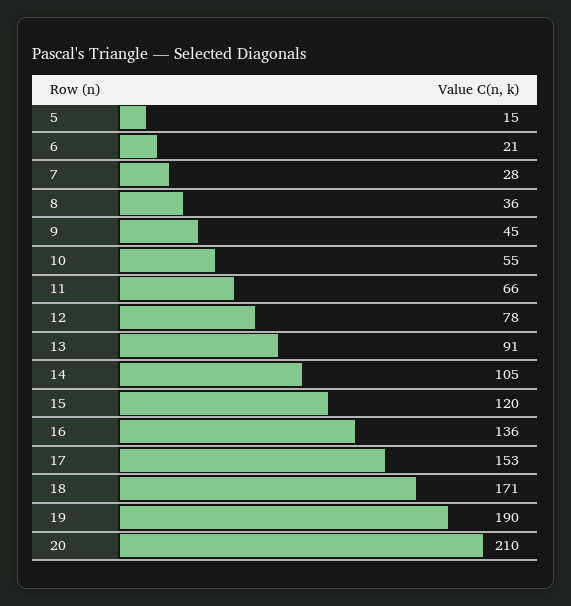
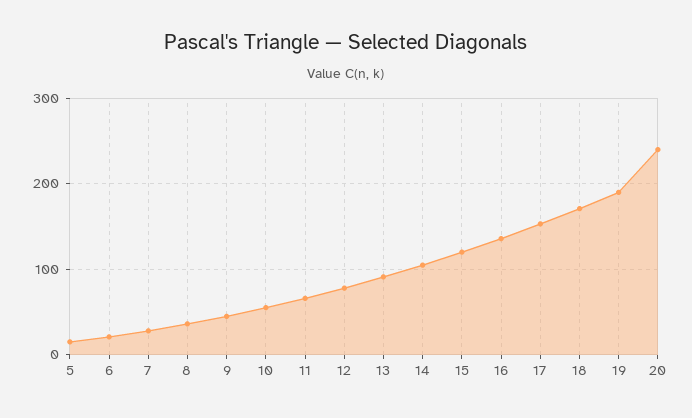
20: 210 -> 240

